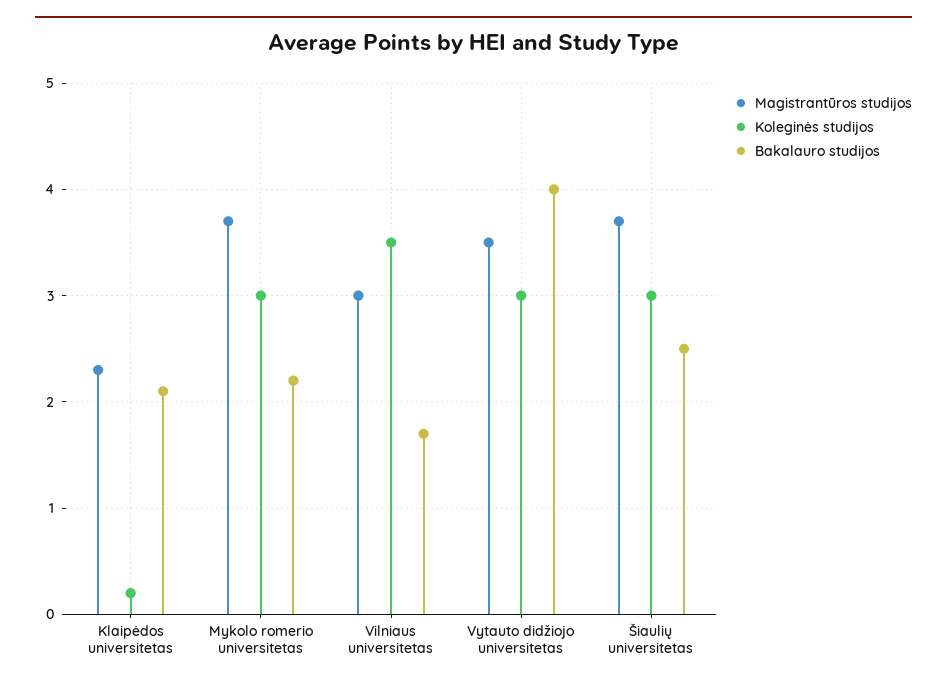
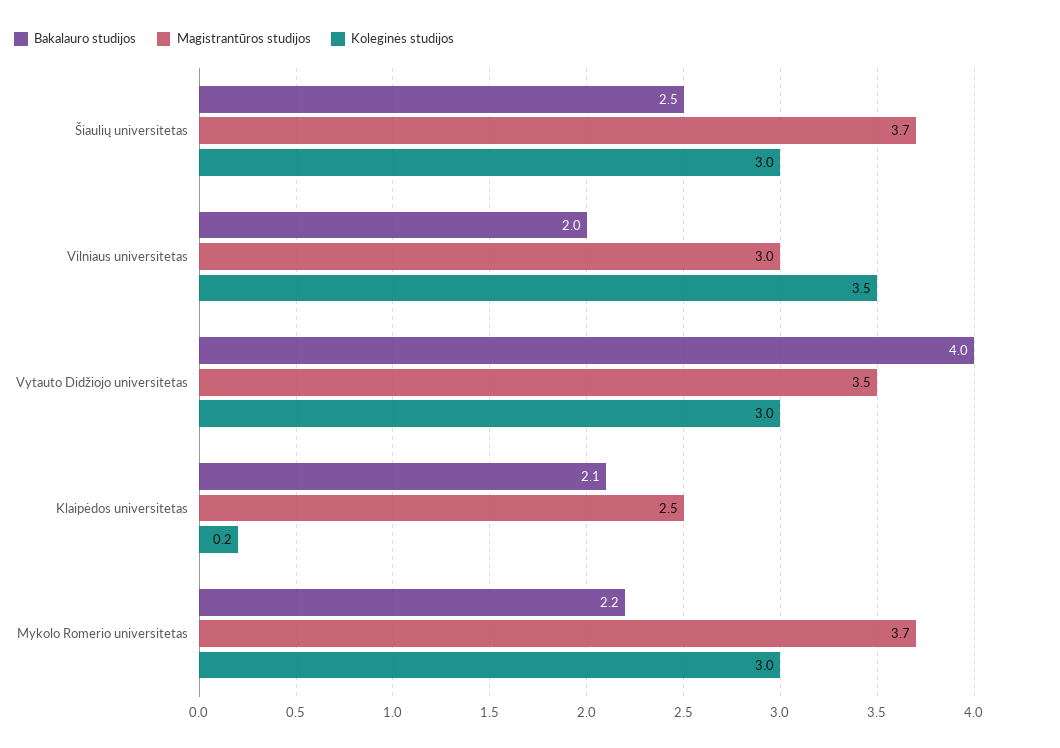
Magistrantūros studijos, Klaipėdos universitetas: 2.3 -> 2.5
Bakalauro studijos, Vilniaus universitetas: 1.7 -> 2

